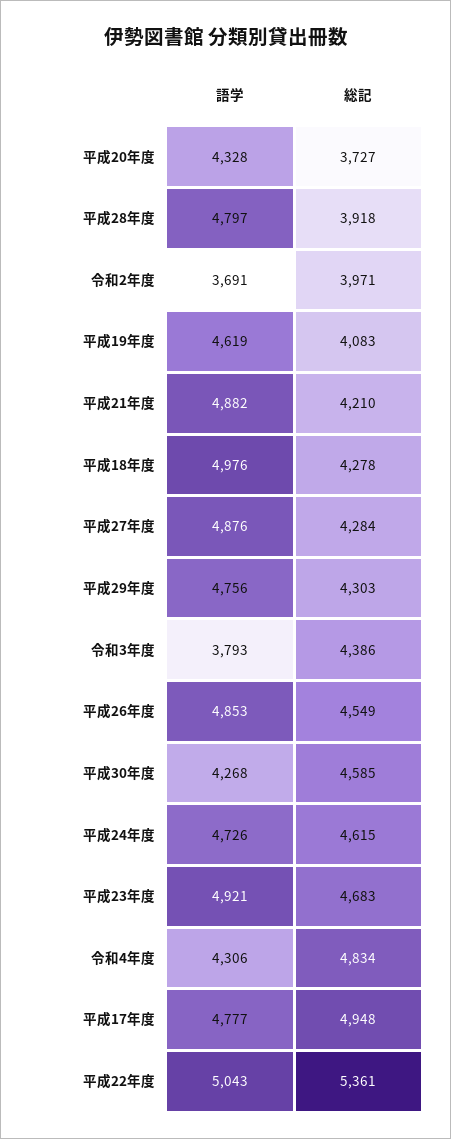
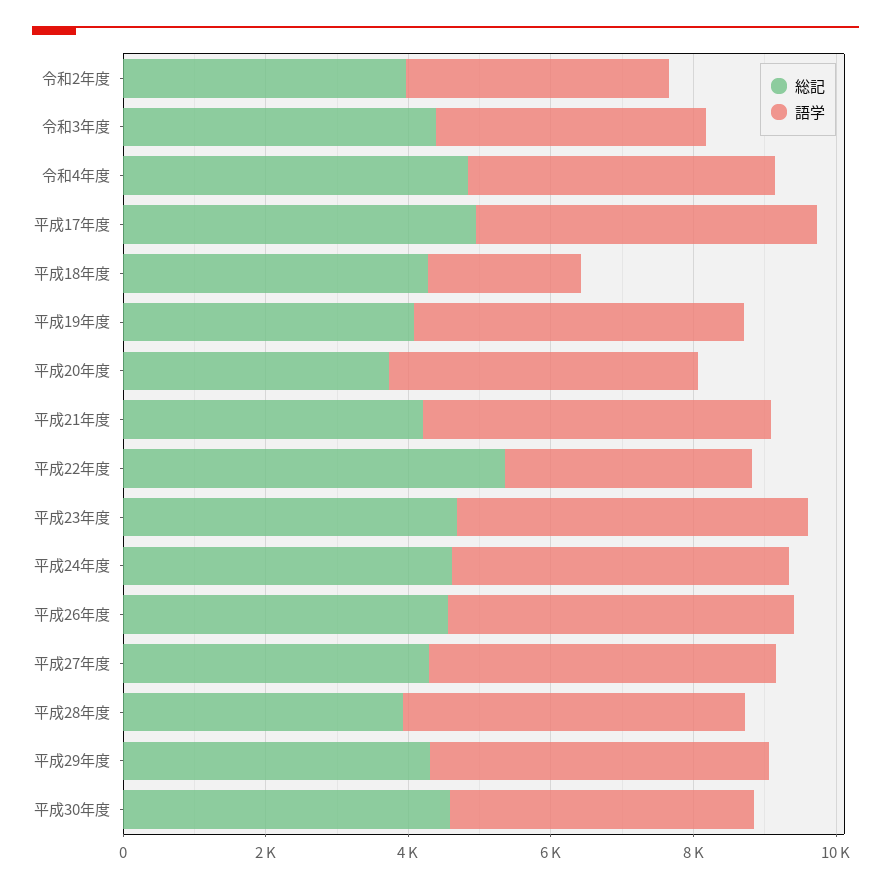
語学, 平成18年度: 4976 -> 2000
語学, 平成22年度: 5043 -> 3500

